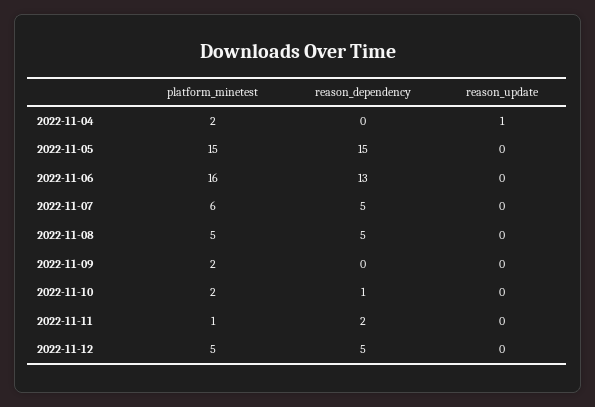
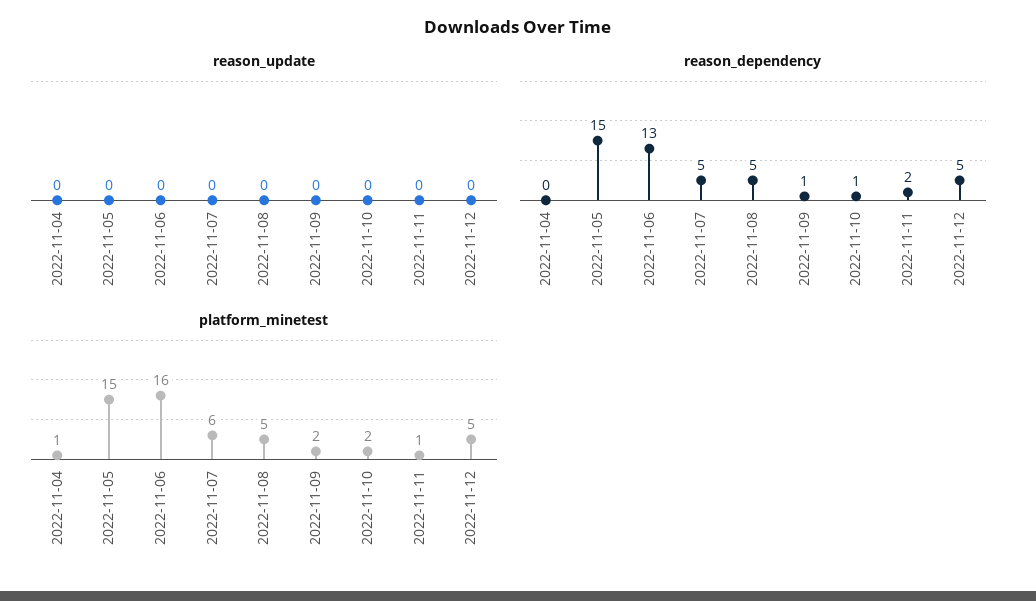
platform_minetest, 2022-11-04: 2 -> 1
reason_update, 2022-11-04: 1 -> 0
reason_dependency, 2022-11-09: 0 -> 1

